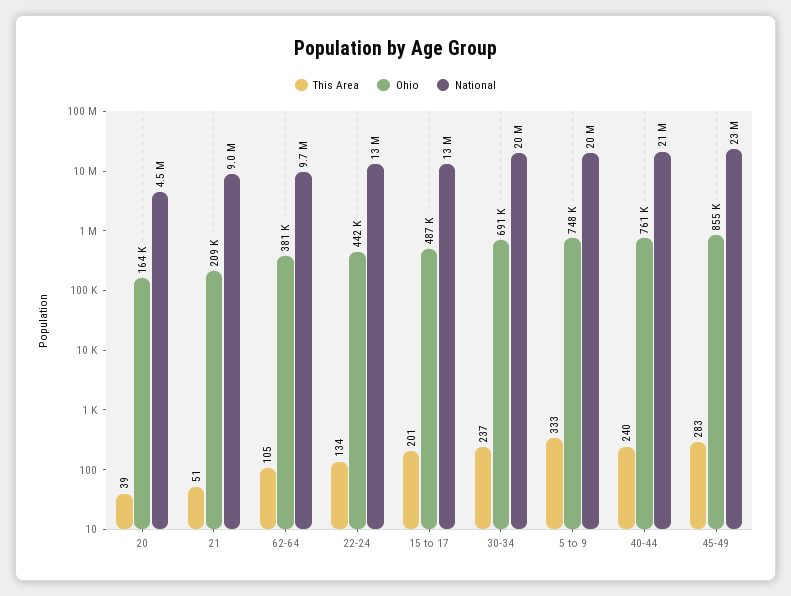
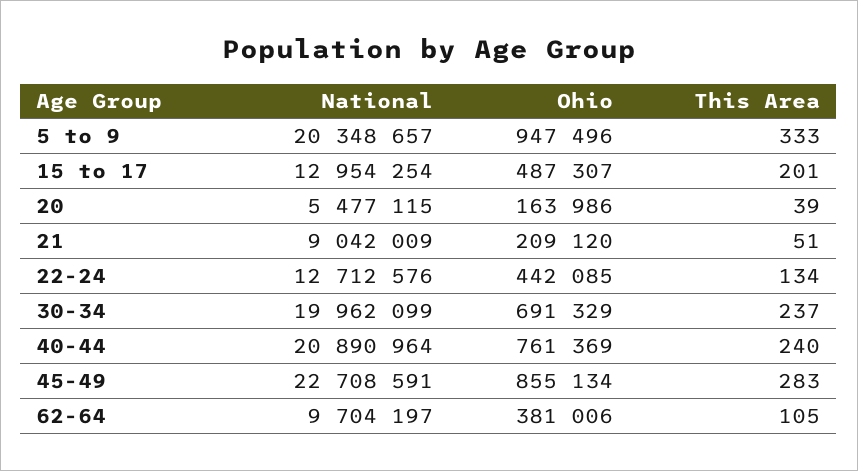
National, 20: 4500000 -> 5477115
Ohio, 5 to 9: 748000 -> 947496

